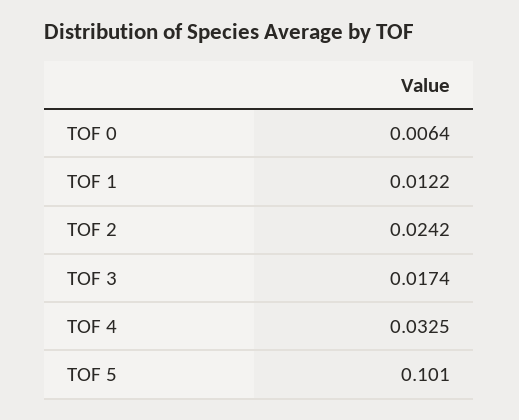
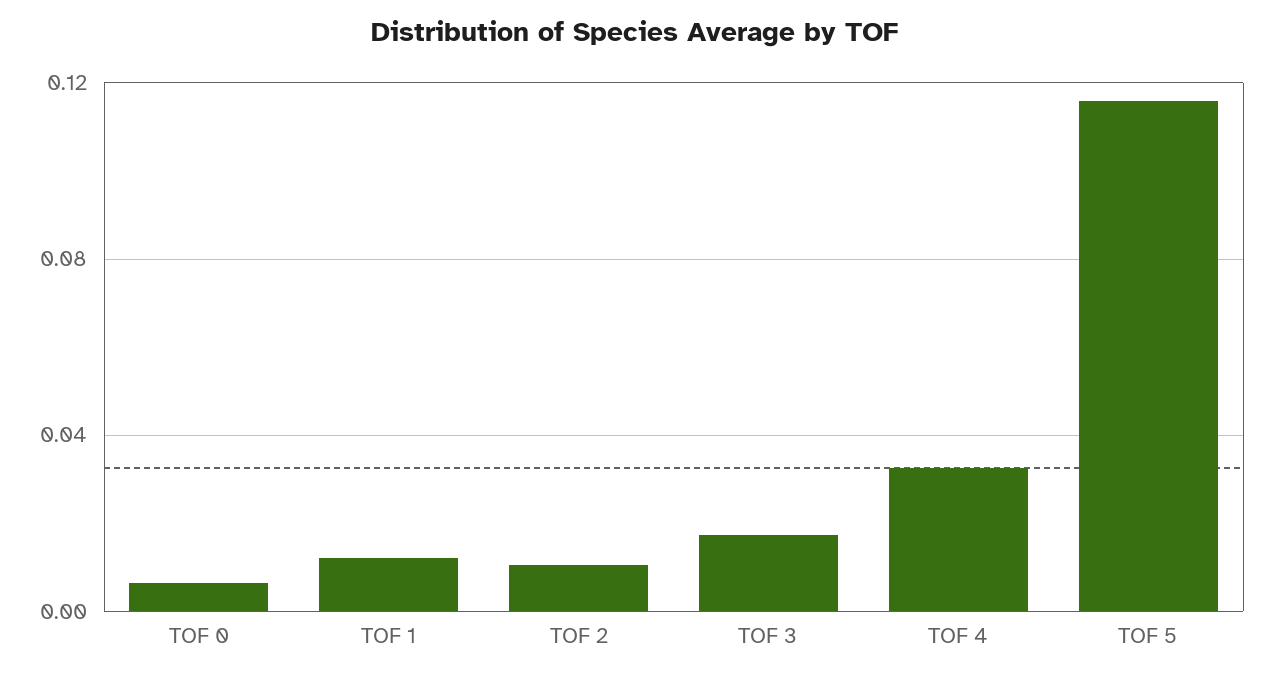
TOF 2: 0.0242 -> 0.01
TOF 5: 0.101 -> 0.115

